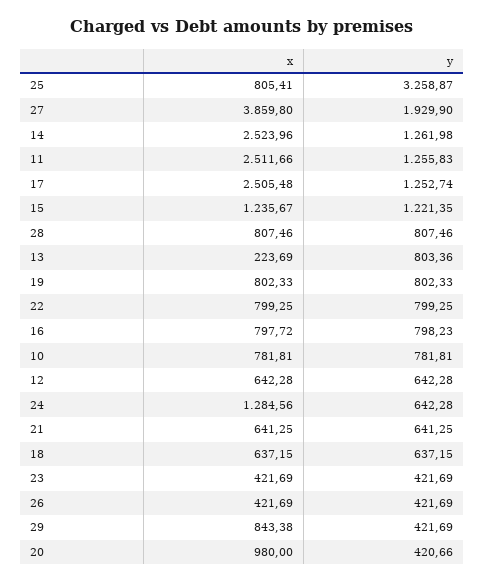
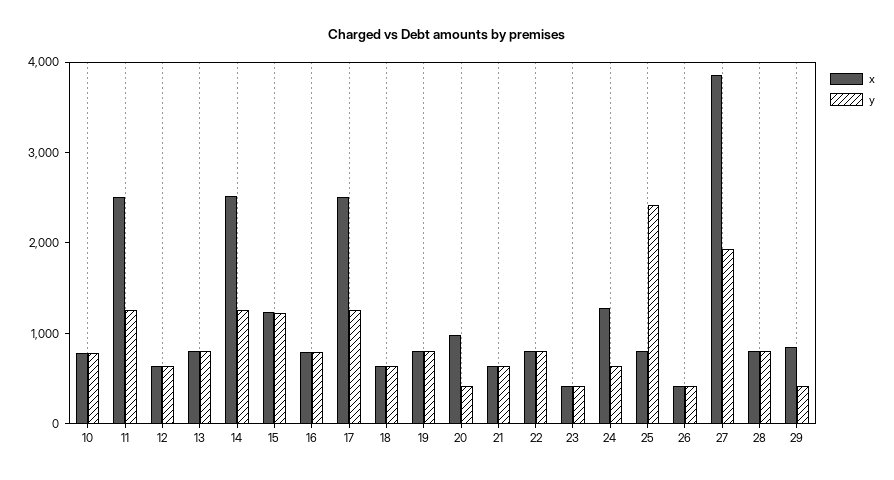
y, 25: 3258.87 -> 2400
x, 13: 223.69 -> 800

